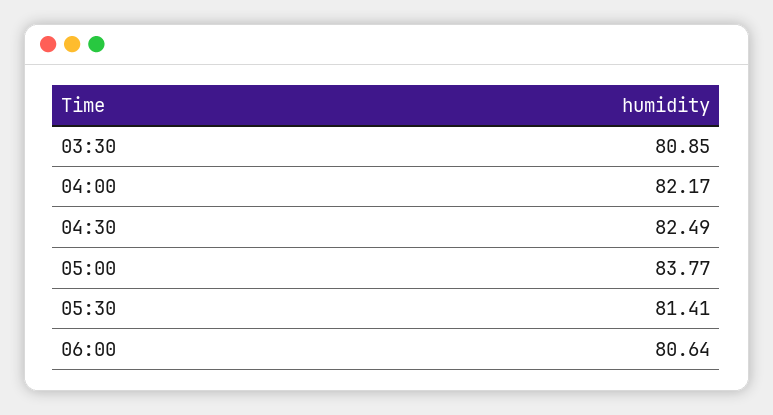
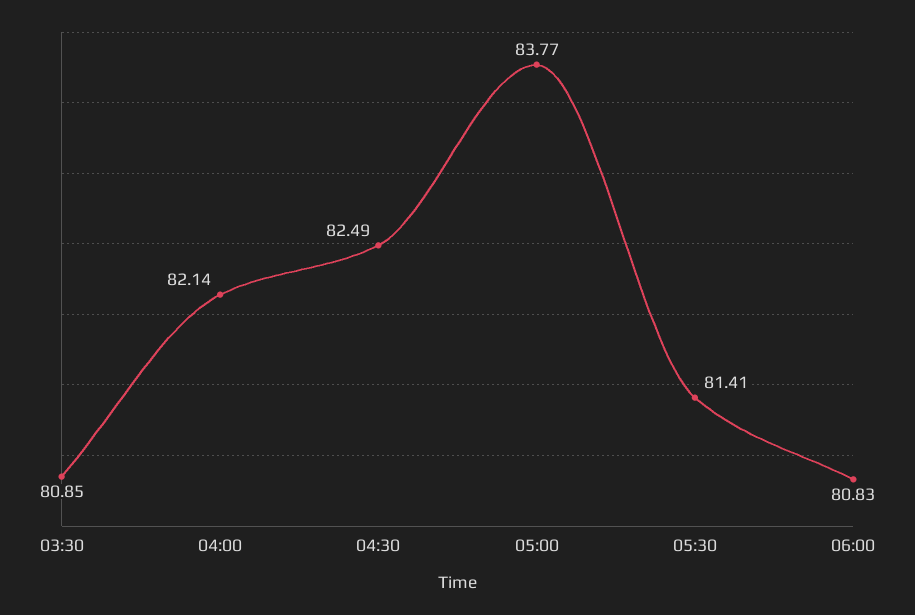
04:00: 82.17 -> 82.14
06:00: 80.64 -> 80.83

